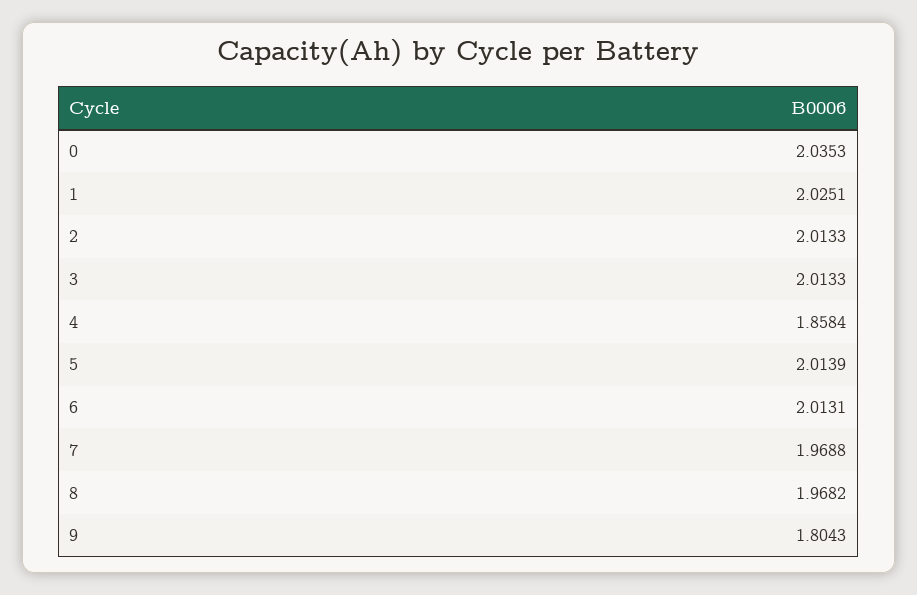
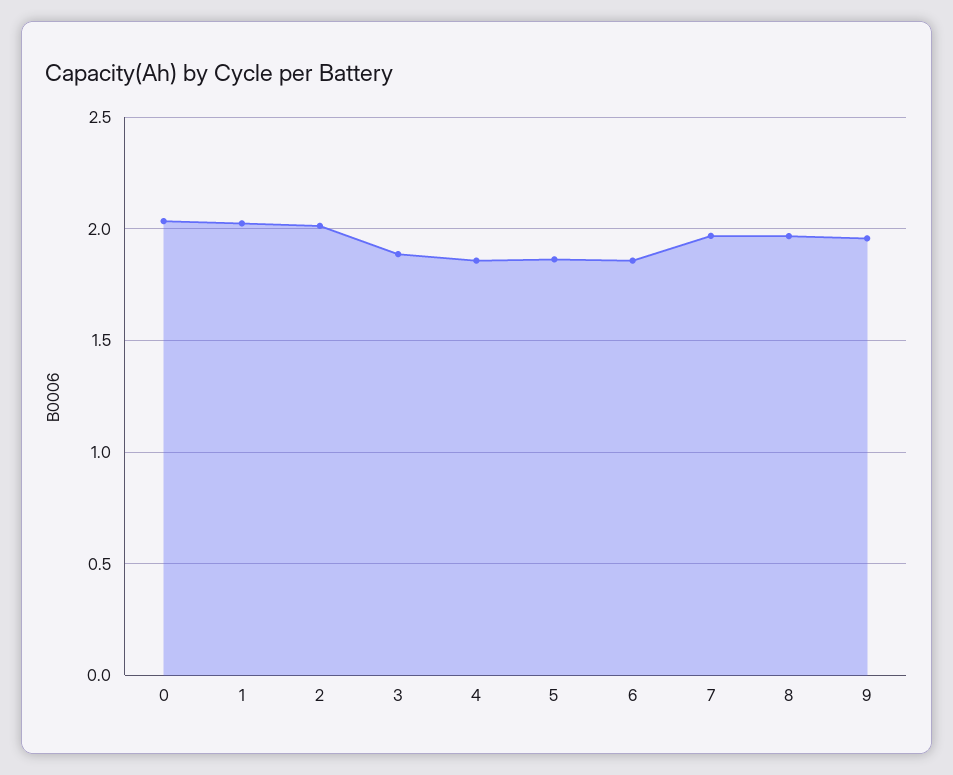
3: 2.0133 -> 1.9
5: 2.0139 -> 1.85
6: 2.0131 -> 1.85
9: 1.8043 -> 1.95

